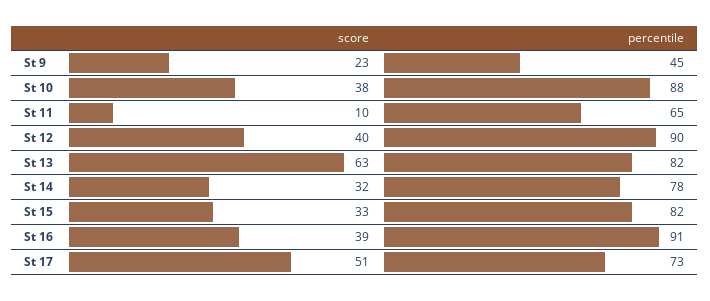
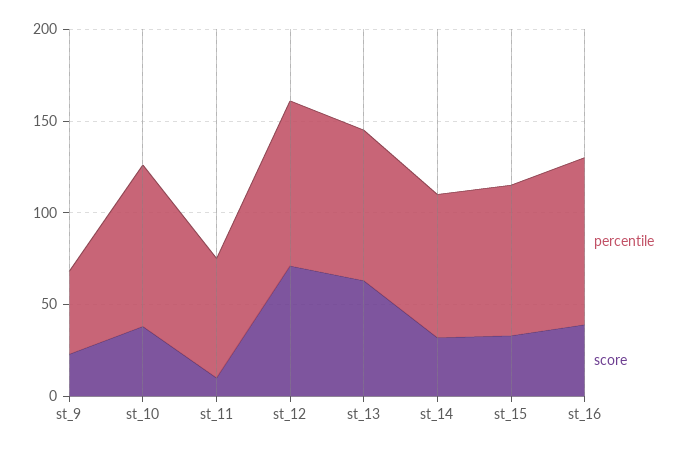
score, St 12: 40 -> 70
score, St 17: 51 -> none
percentile, St 17: 73 -> none

